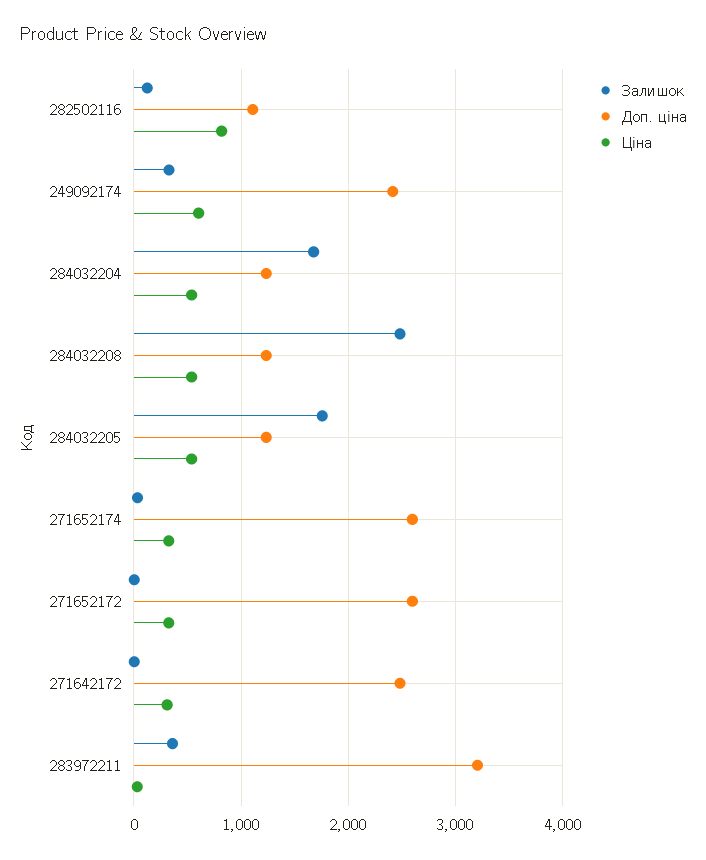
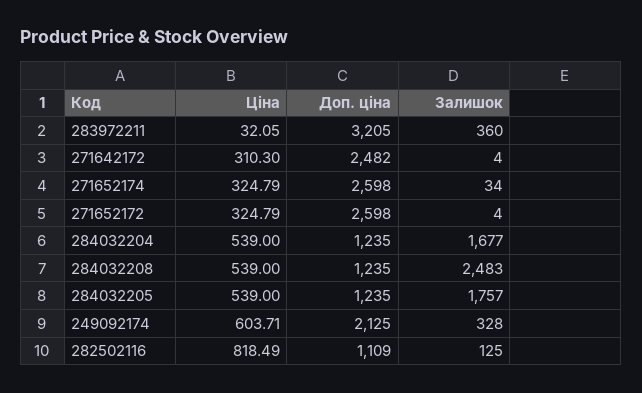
Доп. ціна, 249092174: 2400 -> 2125

